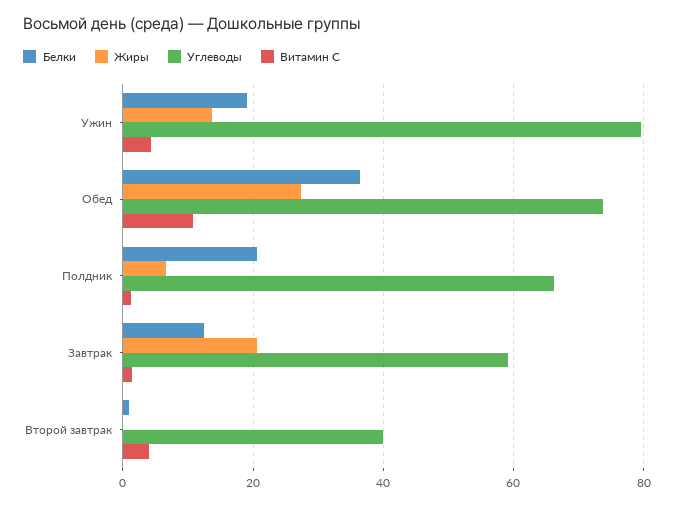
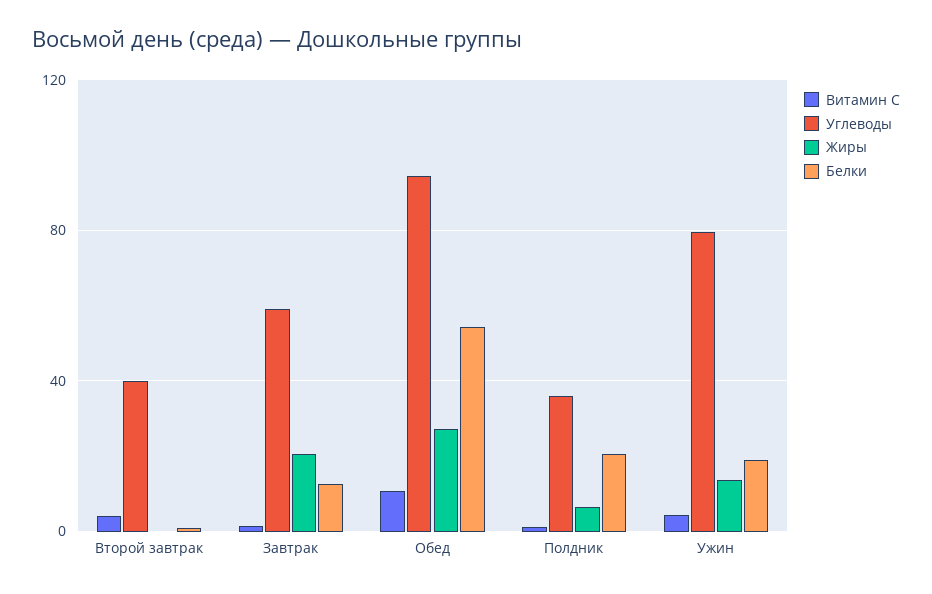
Белки, Обед: 36 -> 55
Углеводы, Обед: 74 -> 95
Углеводы, Полдник: 66 -> 35

